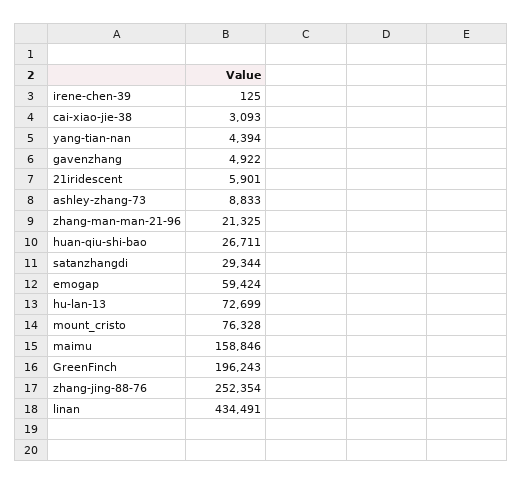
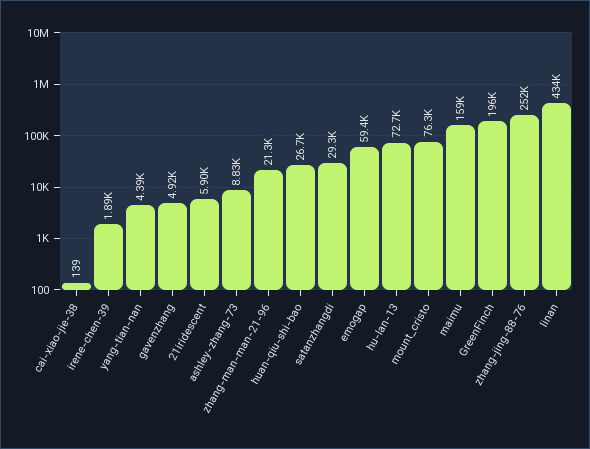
irene-chen-39: 125 -> 1890
cai-xiao-jie-38: 3093 -> 139

